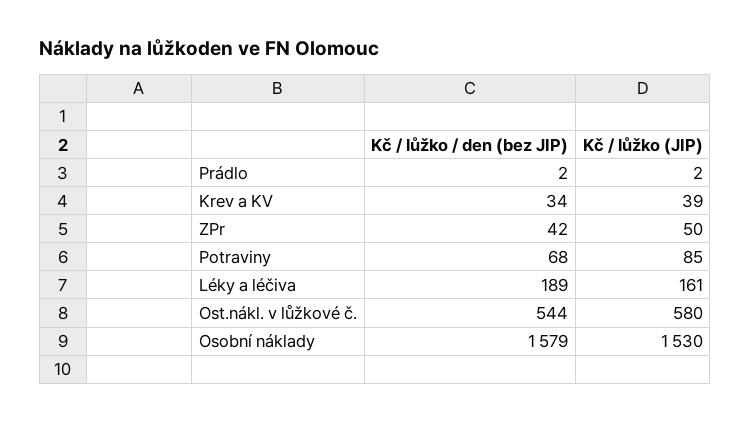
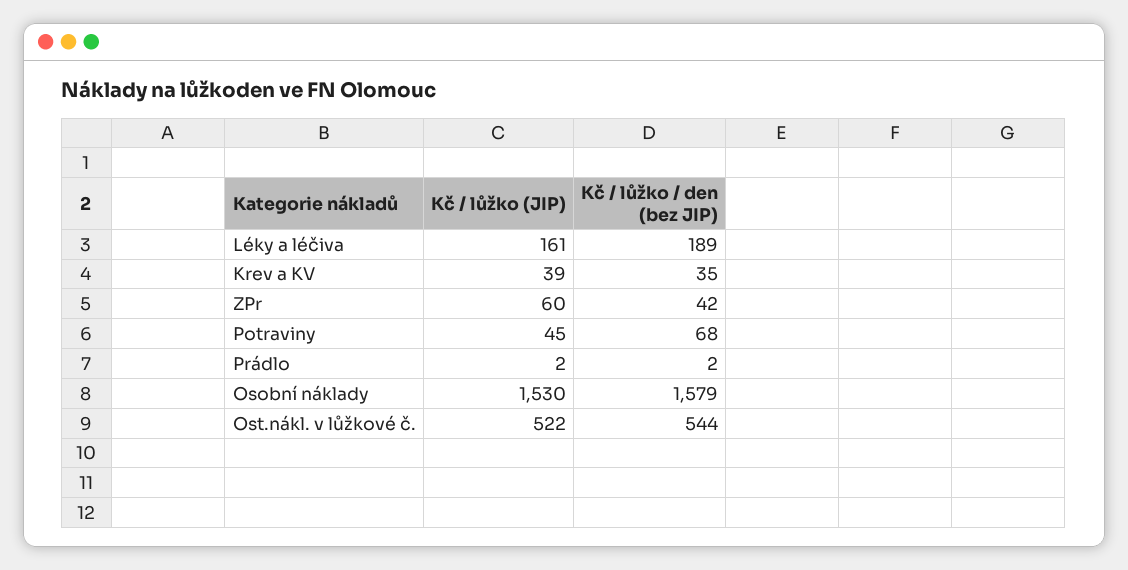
Kč / lůžko / den (bez JIP), Krev a KV: 34 -> 35
Kč / lůžko (JIP), ZPr: 50 -> 60
Kč / lůžko (JIP), Potraviny: 85 -> 45
Kč / lůžko (JIP), Ost.nákl. v lůžkové č.: 580 -> 522

